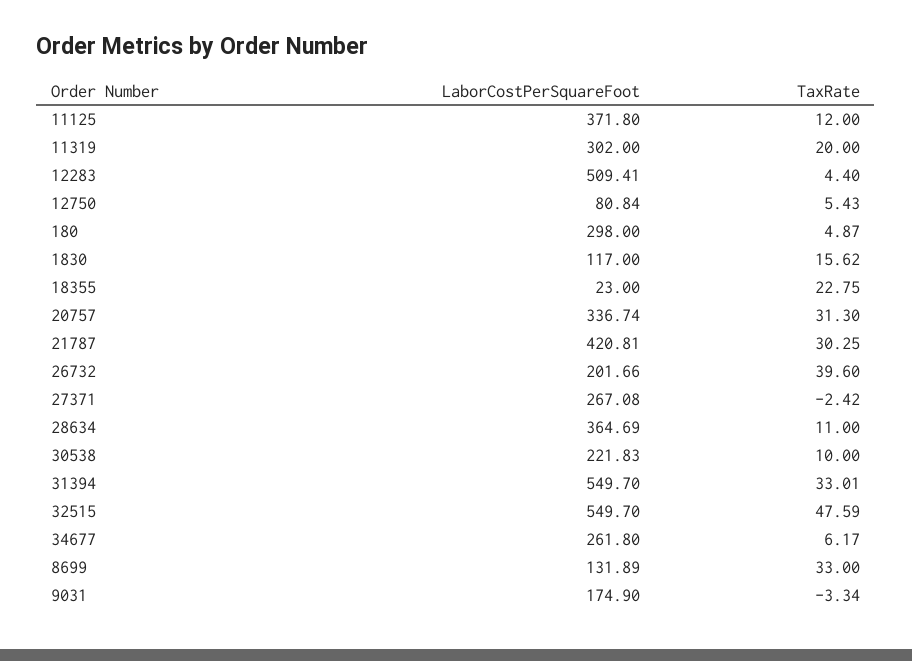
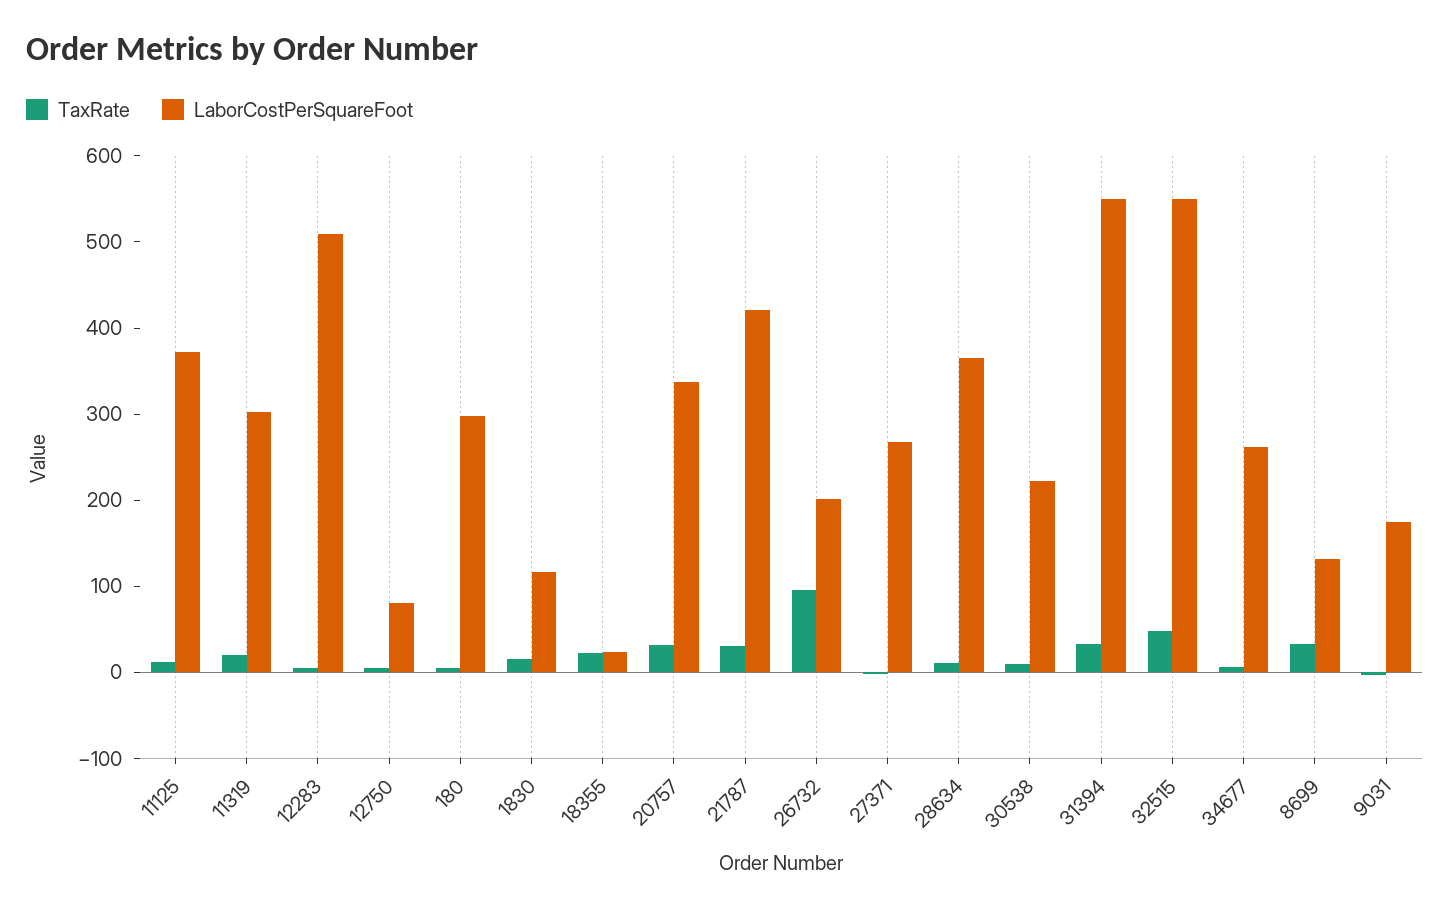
TaxRate, 26732: 39.6 -> 100

